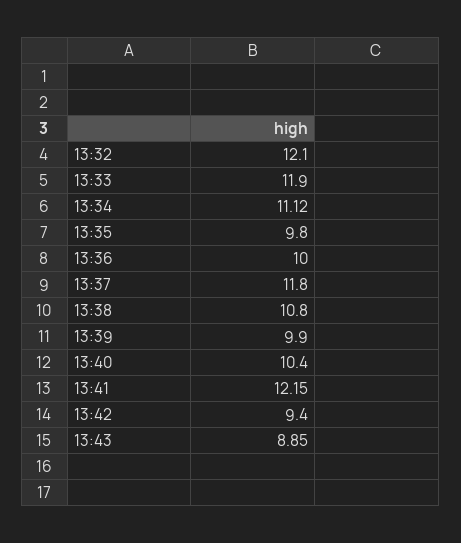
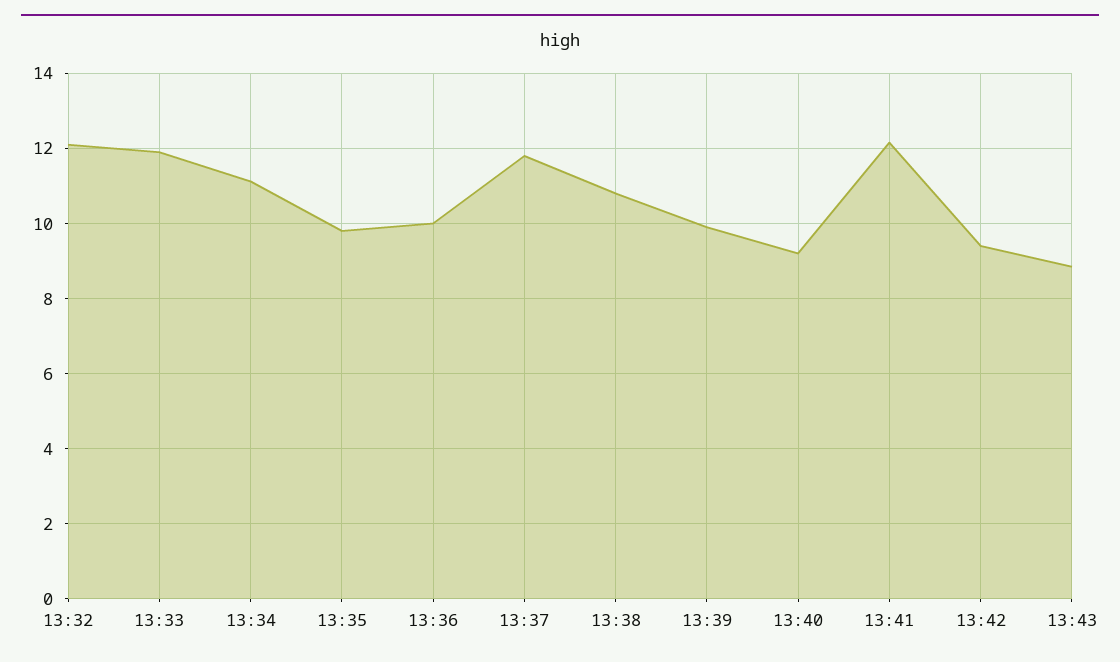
13:40: 10.4 -> 9.2

